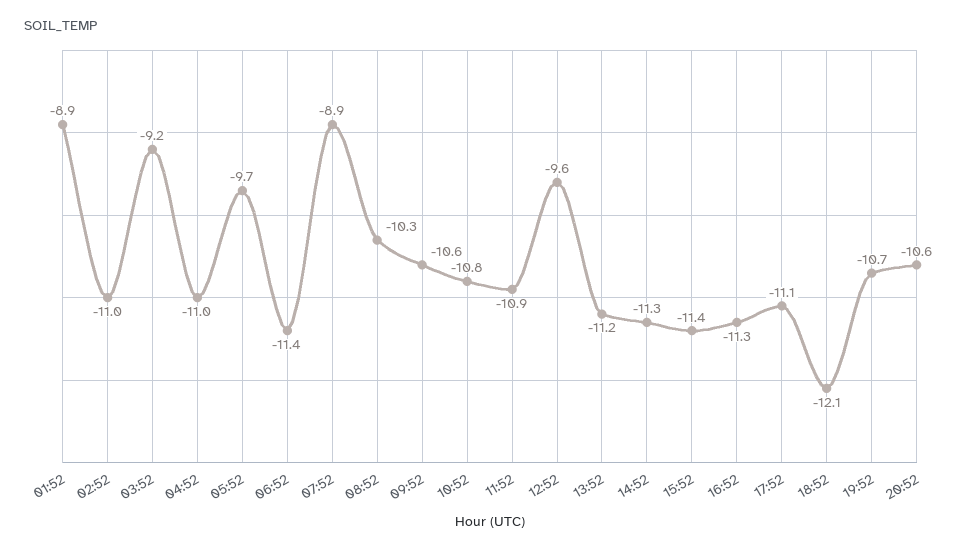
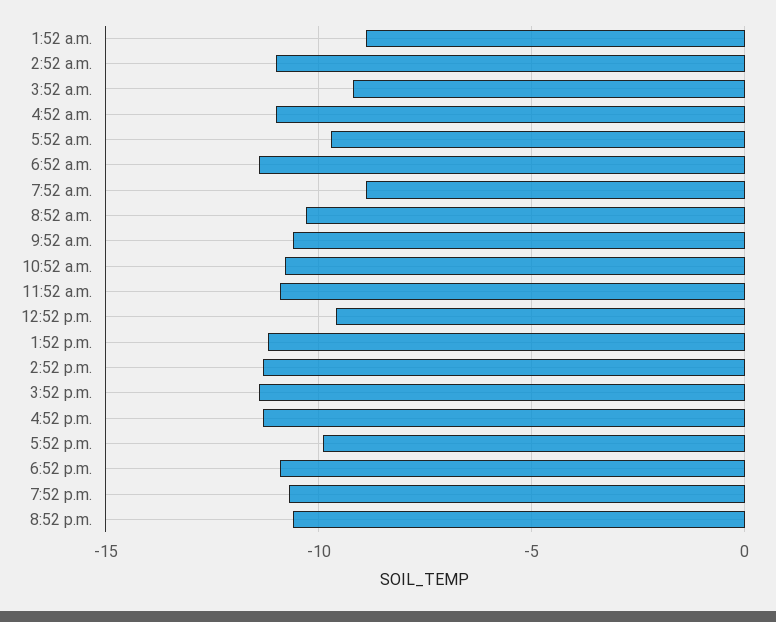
17:52: -11.1 -> -10
18:52: -12.1 -> -11

